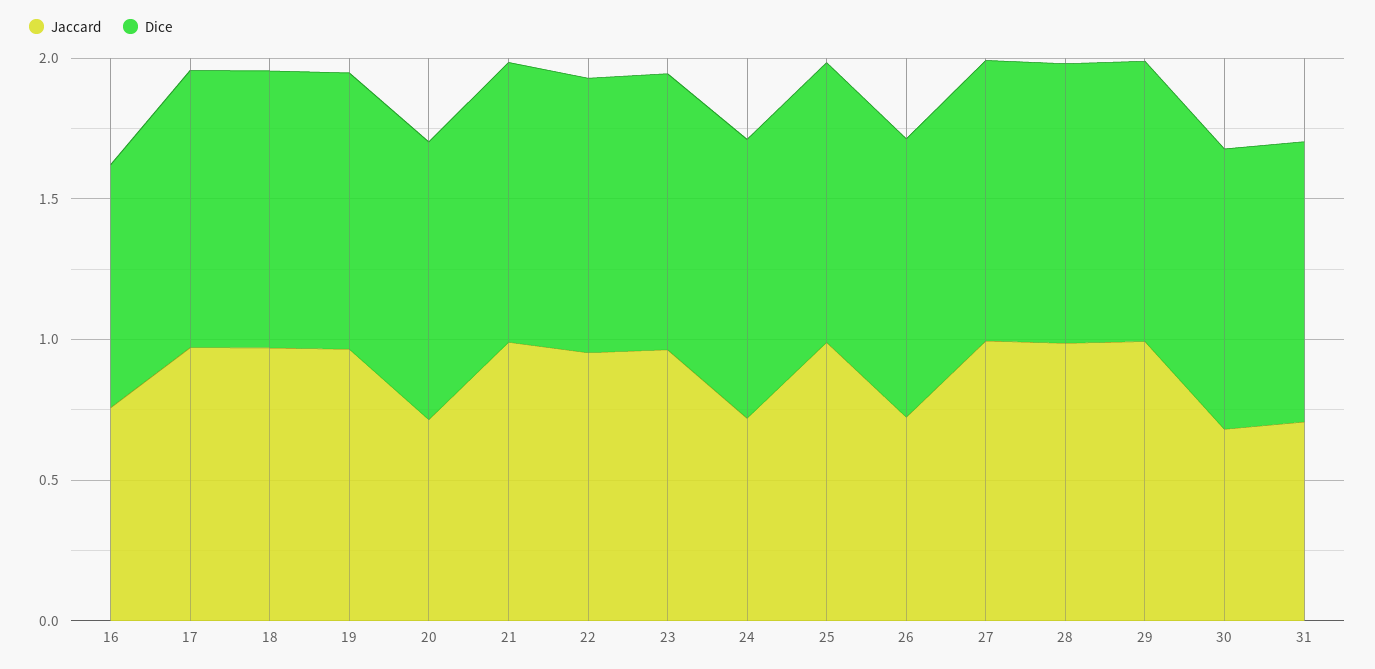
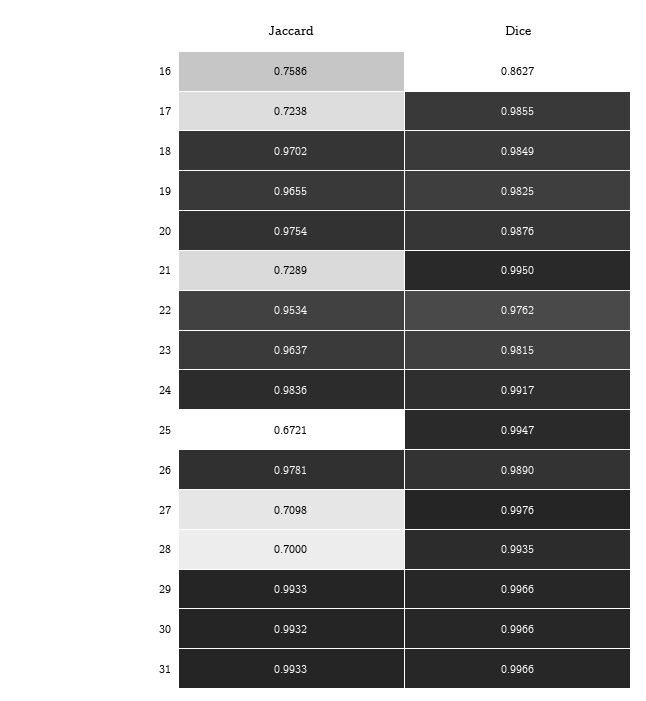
Jaccard, 17: 1 -> 0.7238
Jaccard, 20: 0.7 -> 0.9754
Jaccard, 21: 1 -> 0.7289
Jaccard, 24: 0.7 -> 0.9836
Jaccard, 25: 1 -> 0.6721
Jaccard, 26: 0.7 -> 0.9781
Jaccard, 27: 1 -> 0.7098
Jaccard, 28: 1 -> 0.7
Jaccard, 30: 0.7 -> 0.9932
Jaccard, 31: 0.7 -> 0.9933

